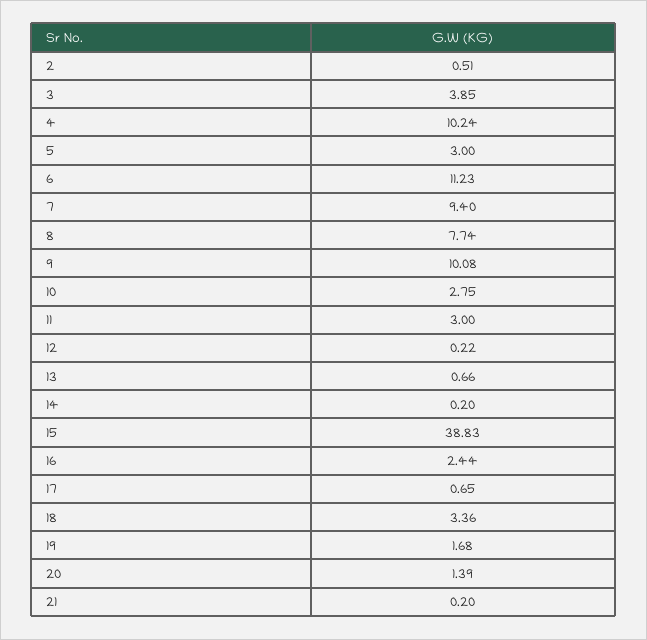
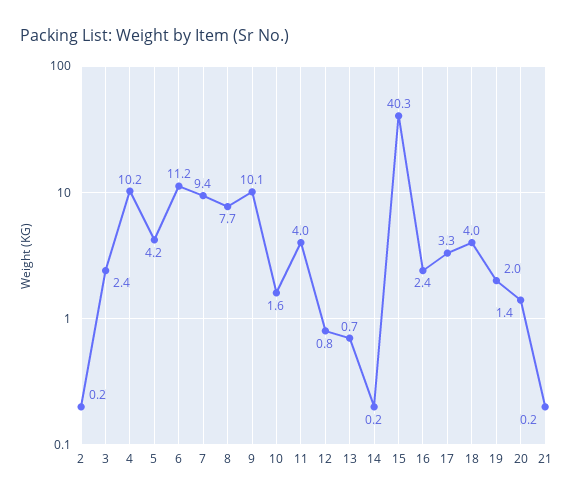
2: 0.51 -> 0.2
3: 3.85 -> 2.4
5: 3 -> 4.2
10: 2.75 -> 1.6
11: 3 -> 4
12: 0.22 -> 0.8
15: 38.83 -> 40.3
17: 0.65 -> 3.3
18: 3.36 -> 4
19: 1.68 -> 2

